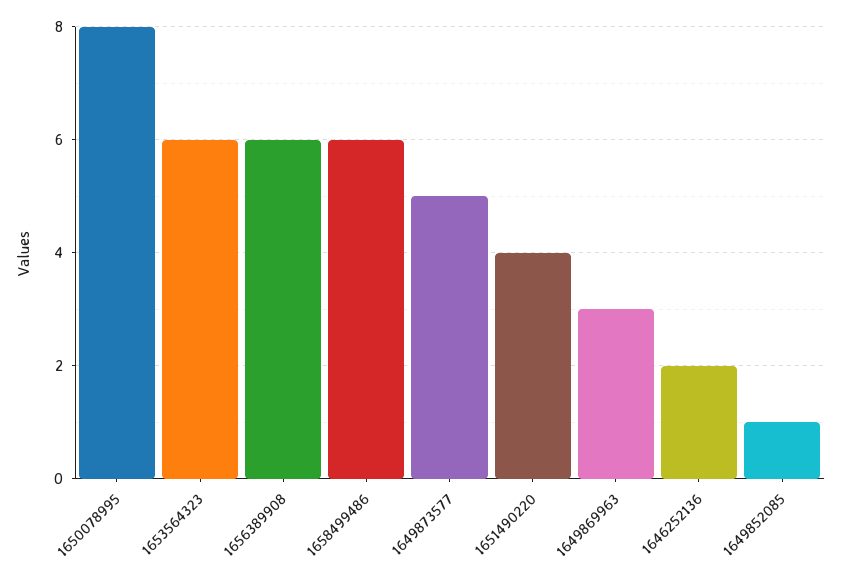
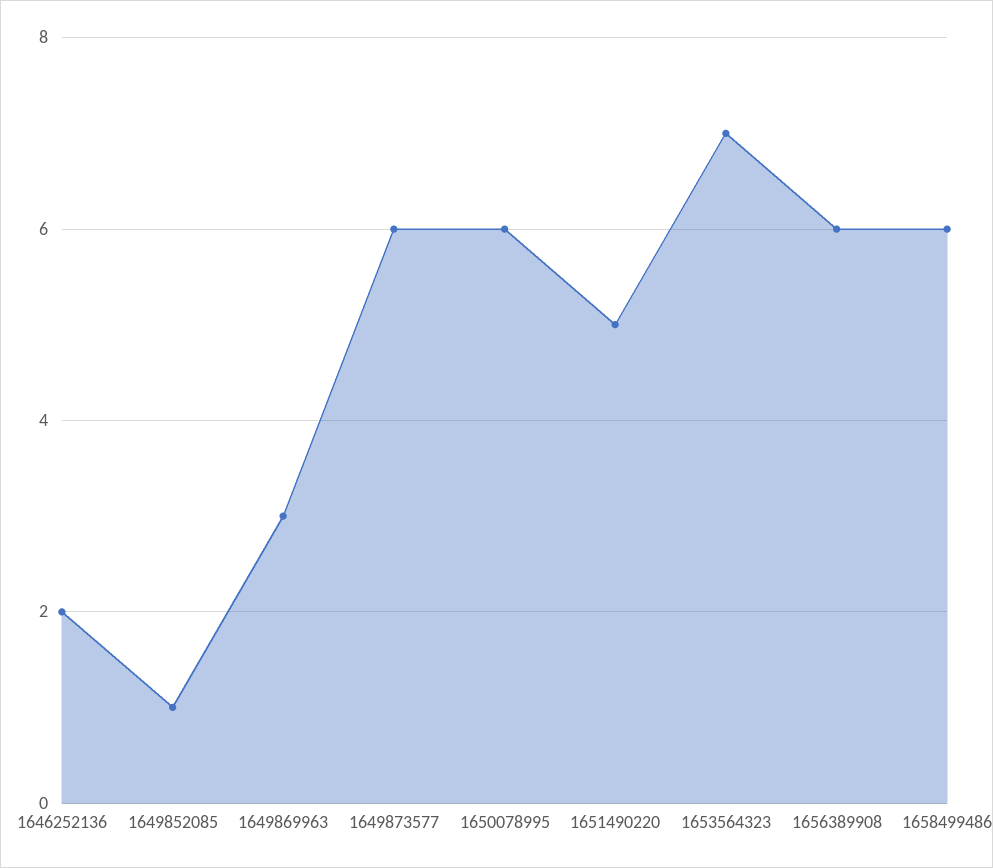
1650078995: 8 -> 6
1653564323: 6 -> 7
1649873577: 5 -> 6
1651490220: 4 -> 5

